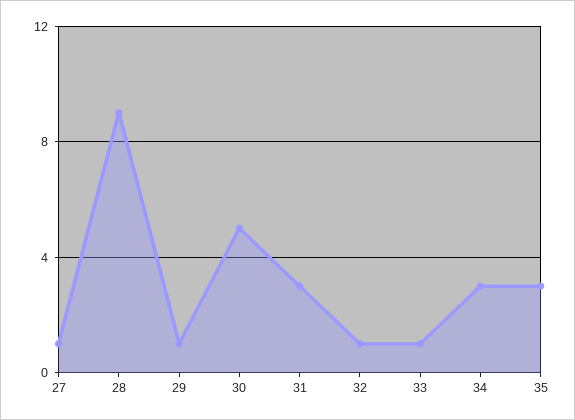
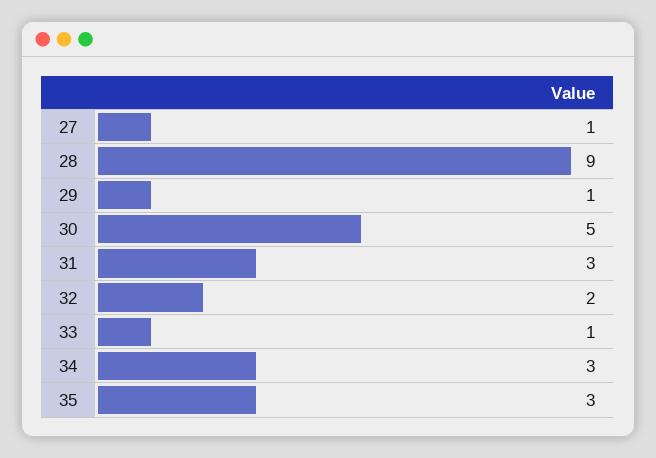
32: 1 -> 2

